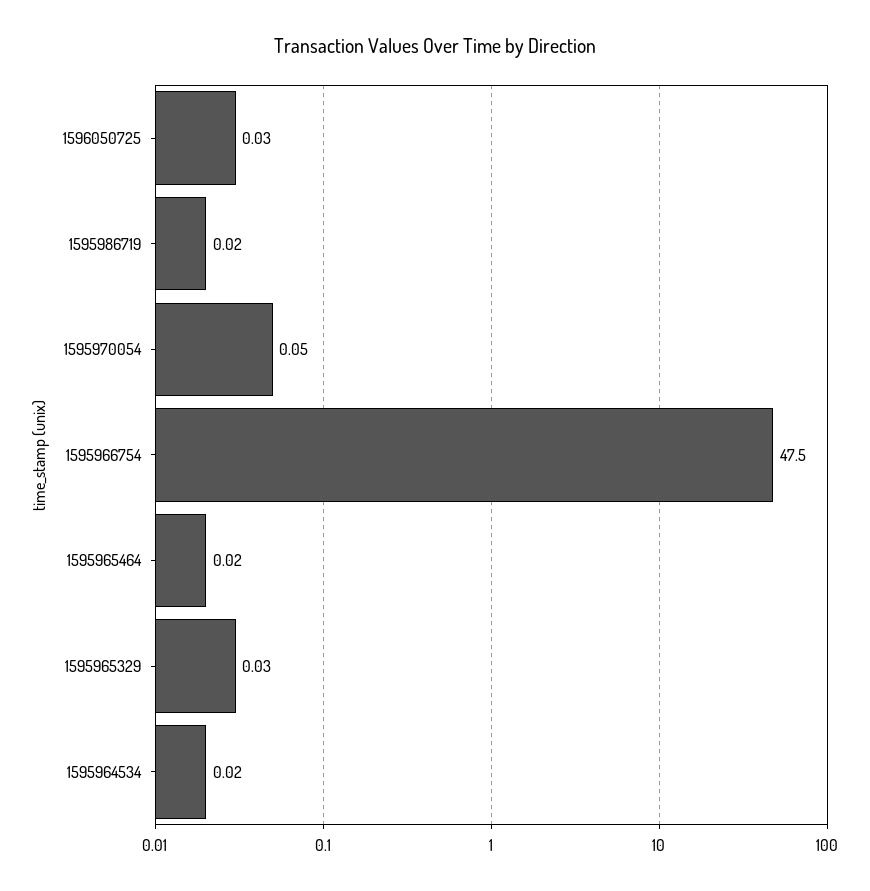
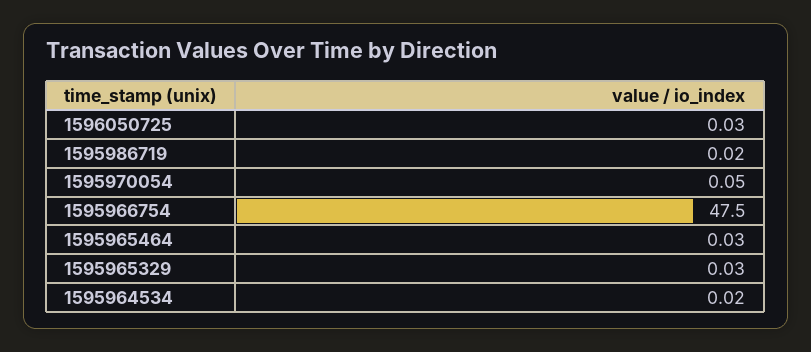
1595965464: 0.02 -> 0.03

